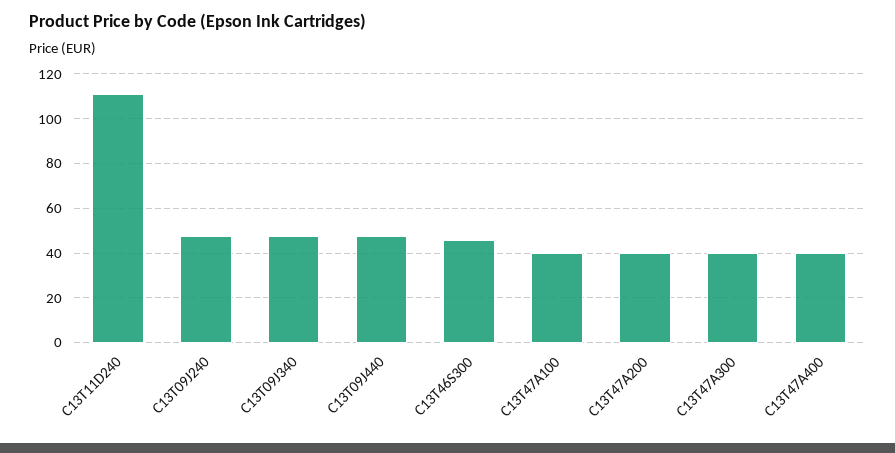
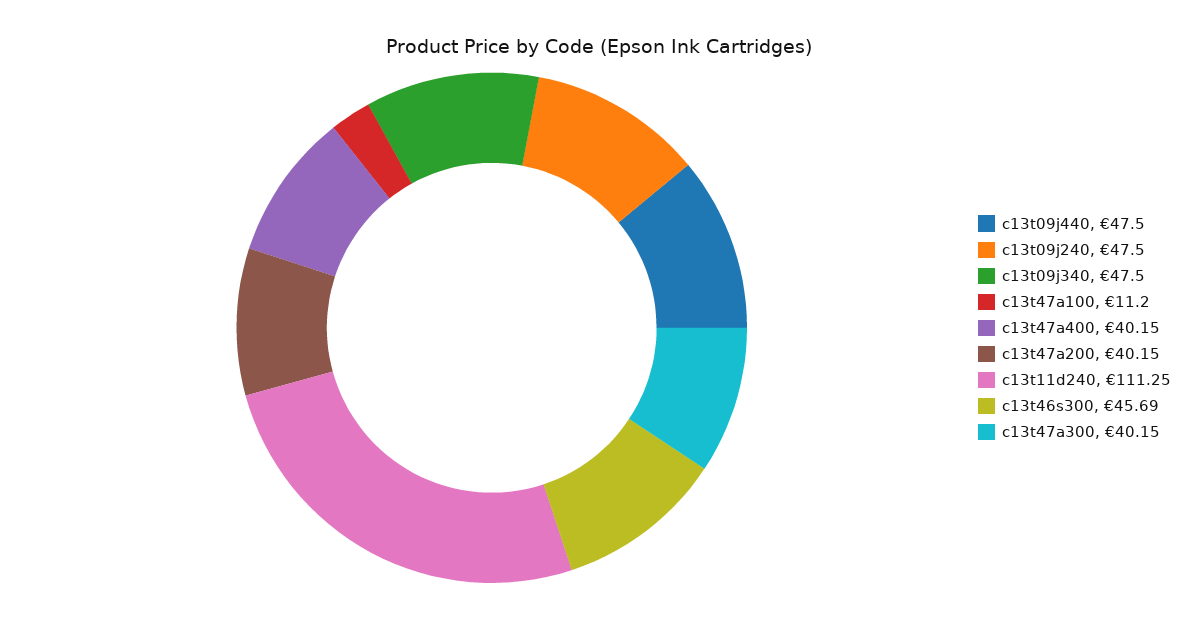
C13T47A100: 40 -> 11.2

